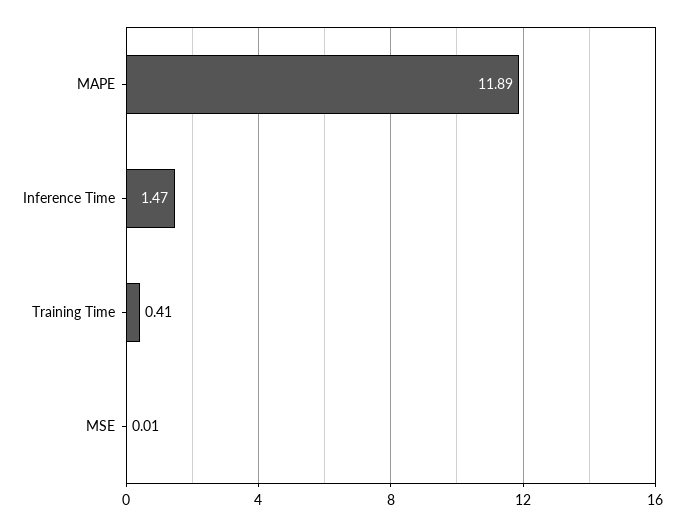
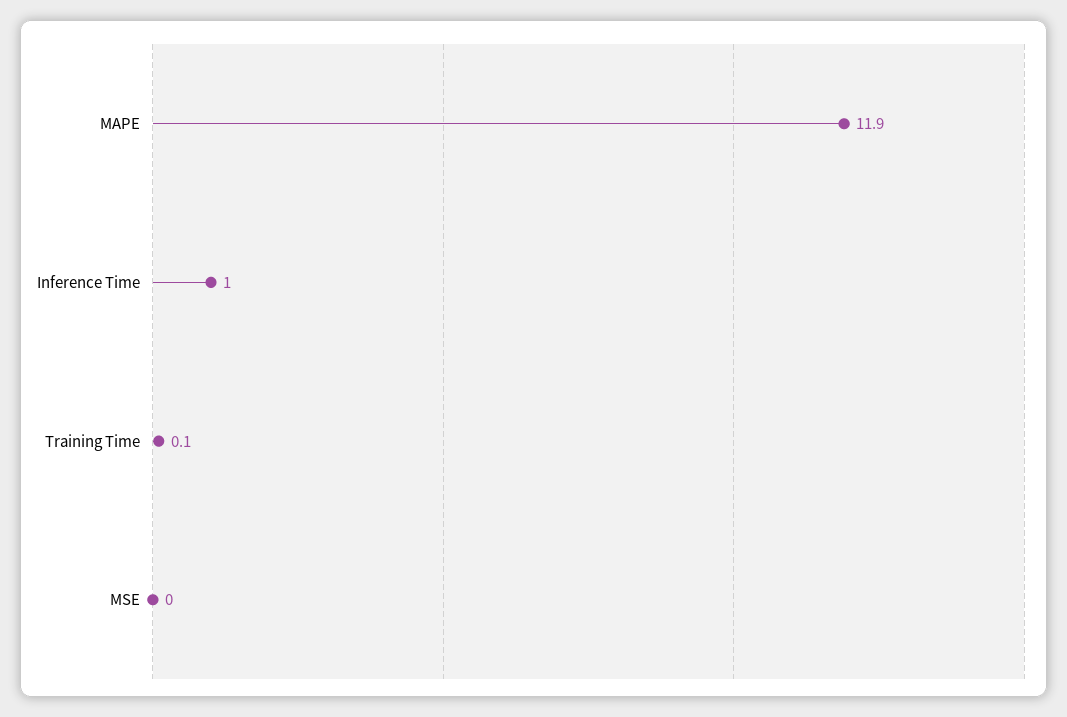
Inference Time: 1.47 -> 1
Training Time: 0.41 -> 0.1

